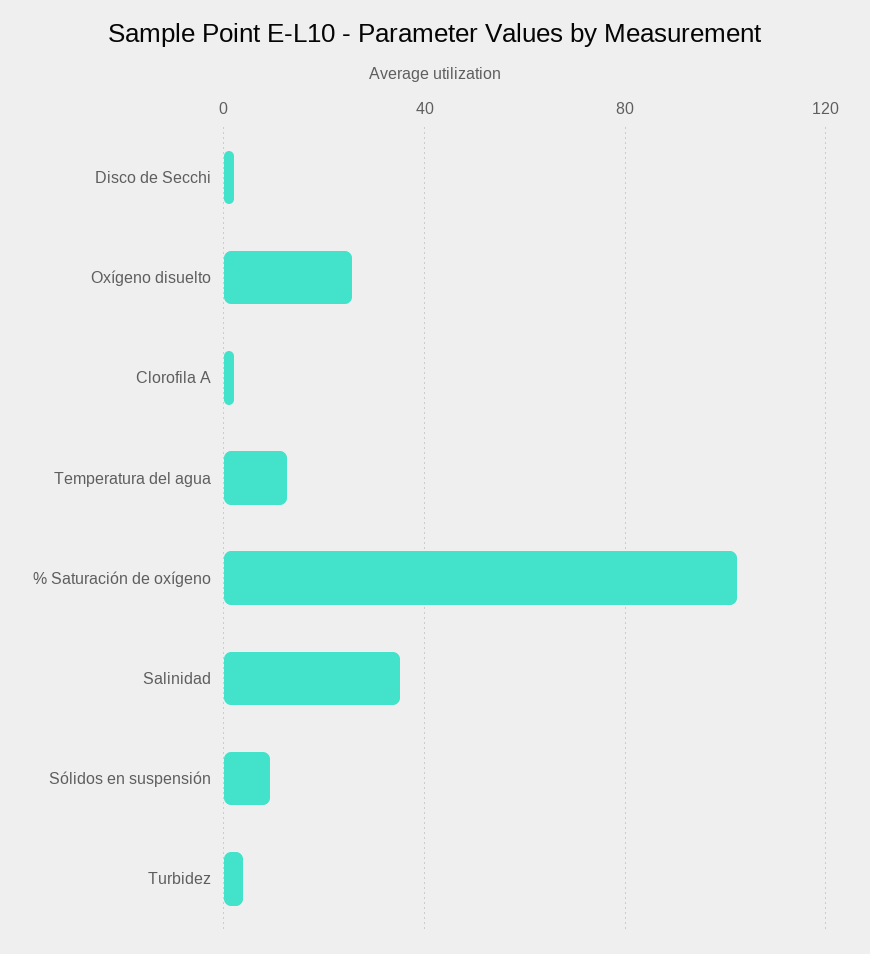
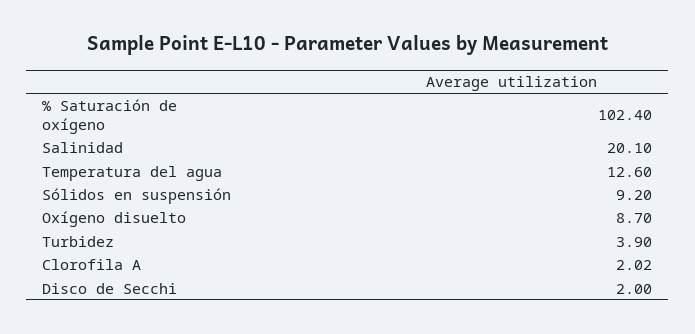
Oxígeno disuelto: 25 -> 8.7
Salinidad: 35 -> 20.1

